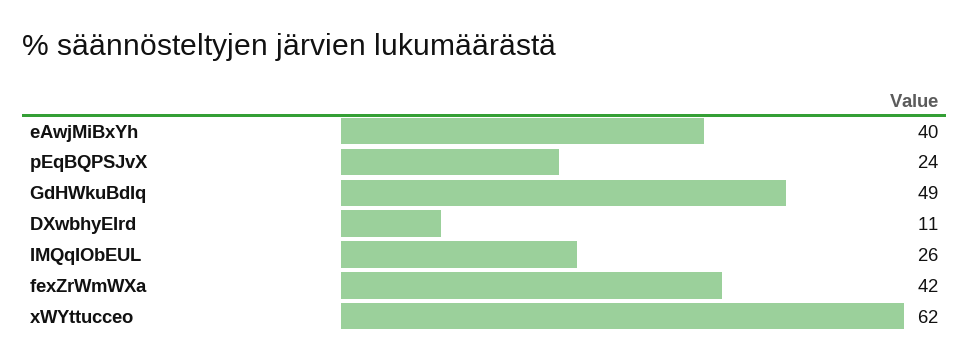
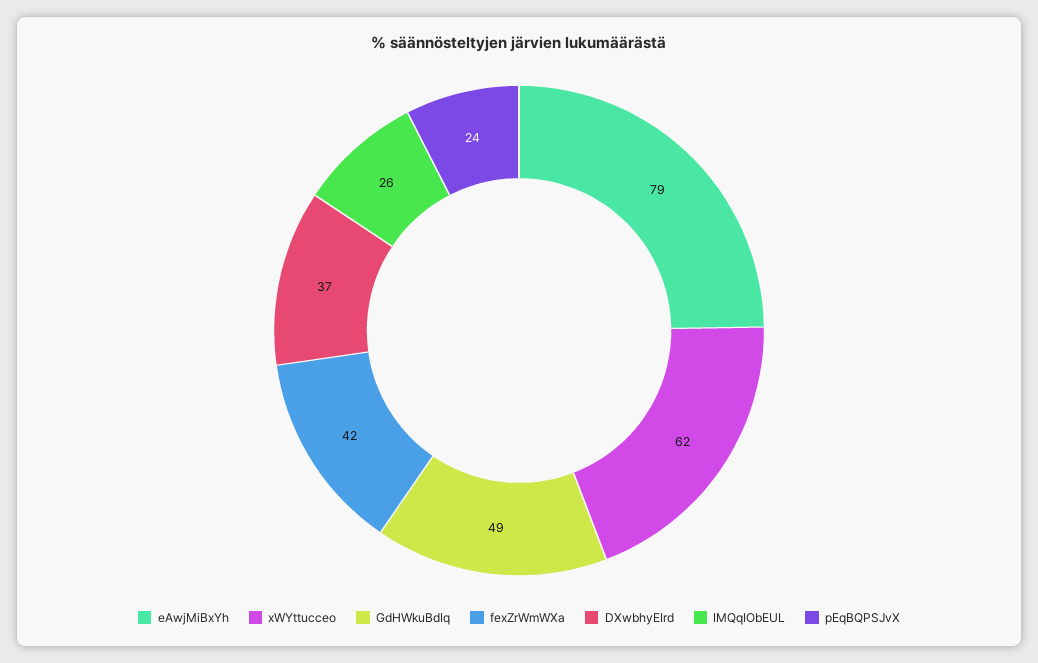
eAwjMiBxYh: 40 -> 79
DXwbhyEIrd: 11 -> 37

